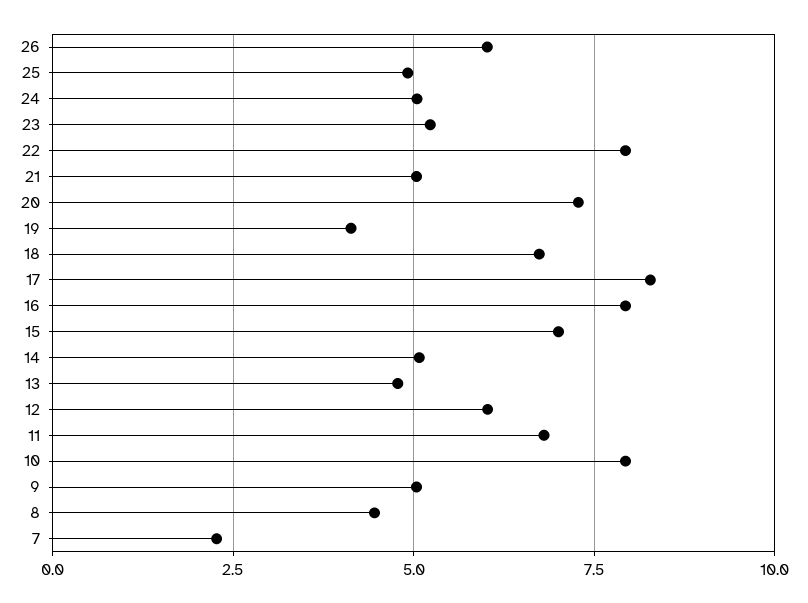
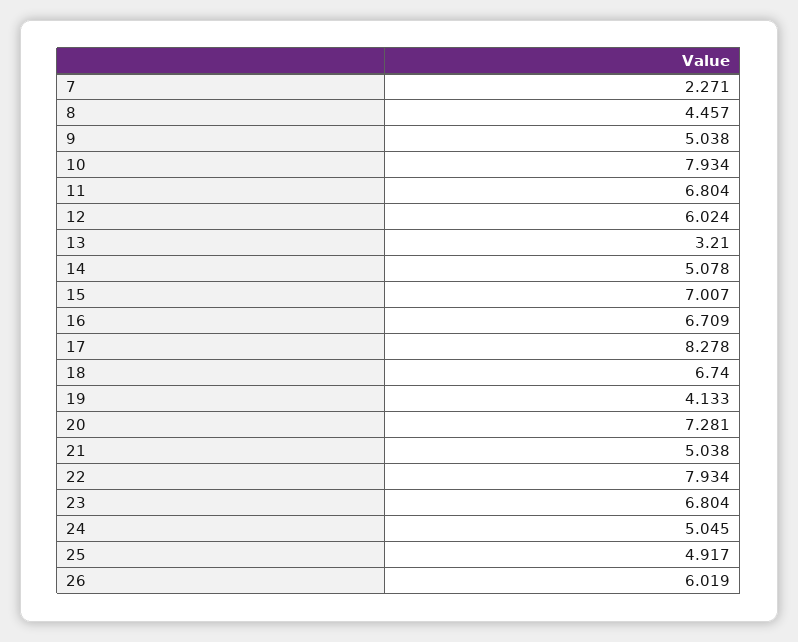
23: 5.25 -> 6.804
16: 8 -> 6.709
13: 4.75 -> 3.21

